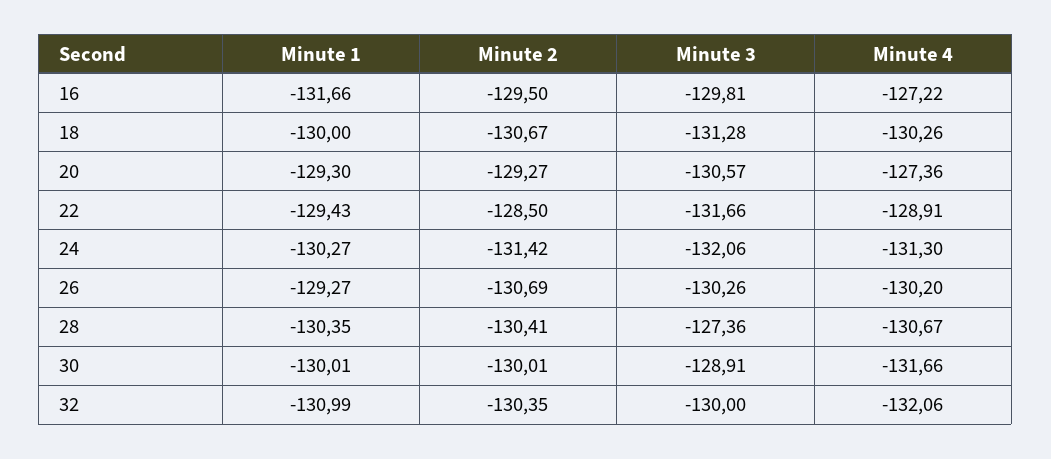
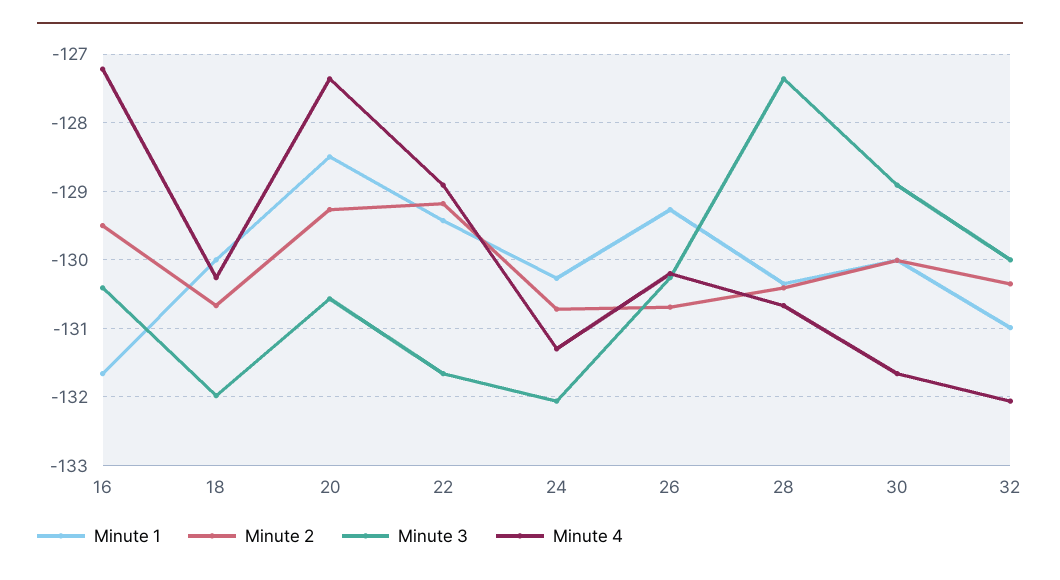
Minute 3, 16: -129.81 -> -130.4
Minute 3, 18: -131.28 -> -132
Minute 1, 20: -129.3 -> -128.5
Minute 2, 22: -128.5 -> -129.2
Minute 2, 24: -131.42 -> -130.7

